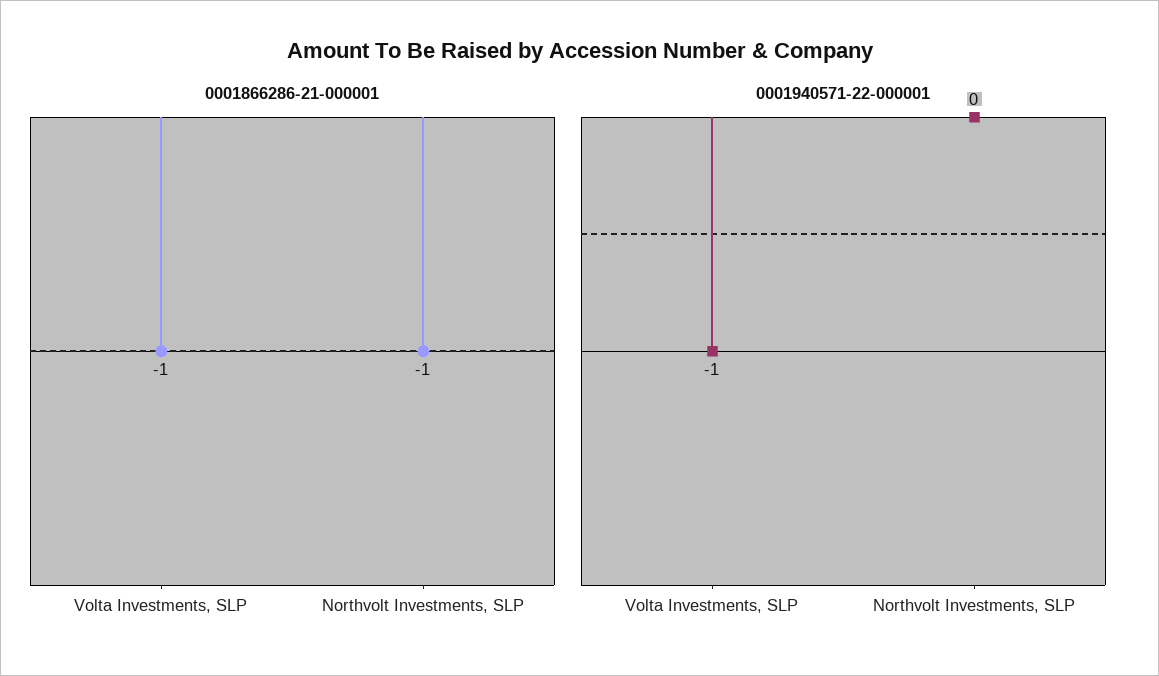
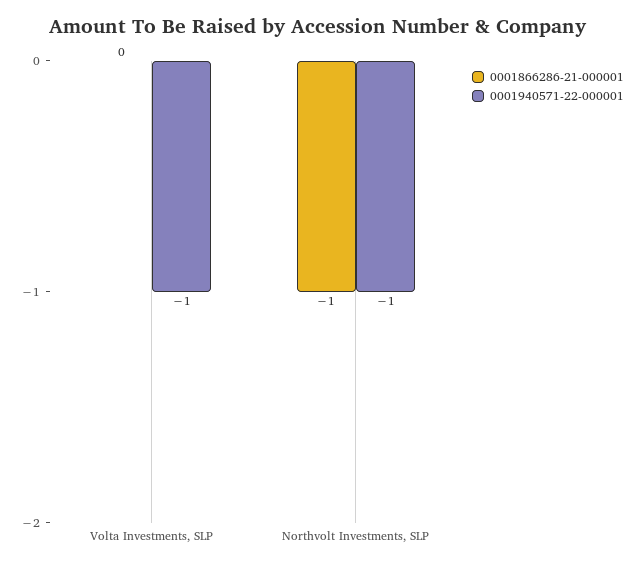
0001866286-21-000001, Volta Investments, SLP: -1 -> 0
0001940571-22-000001, Northvolt Investments, SLP: 0 -> -1

